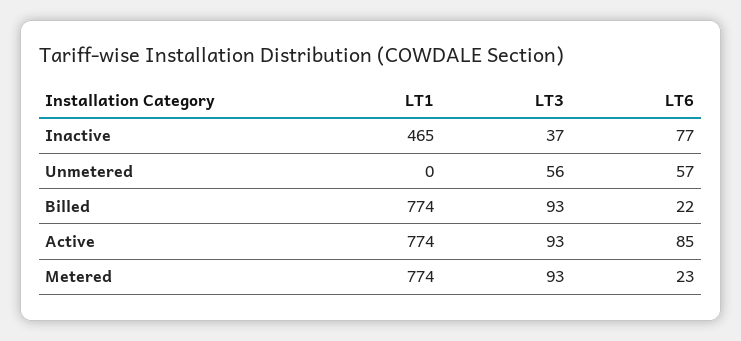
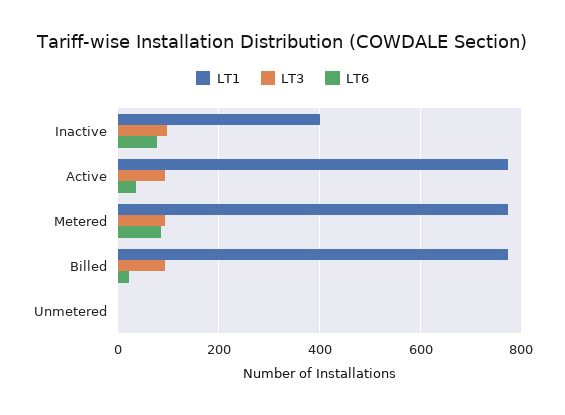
LT1, Inactive: 465 -> 400
LT3, Inactive: 37 -> 100
LT3, Unmetered: 56 -> 0
LT6, Unmetered: 57 -> 0
LT6, Active: 85 -> 40
LT6, Metered: 23 -> 80

